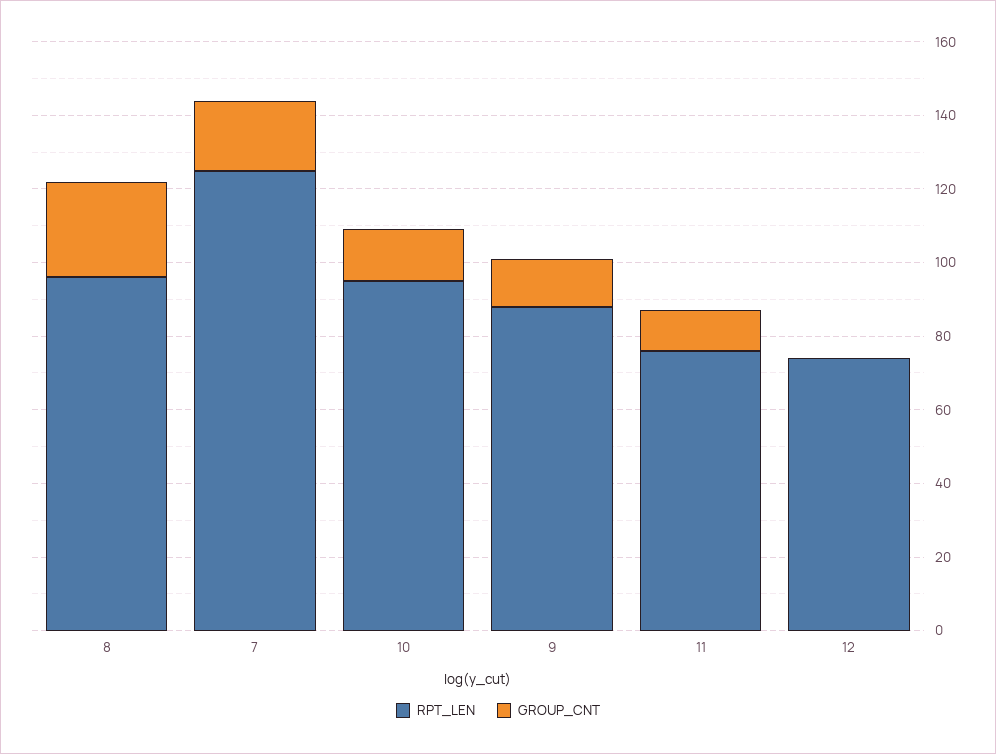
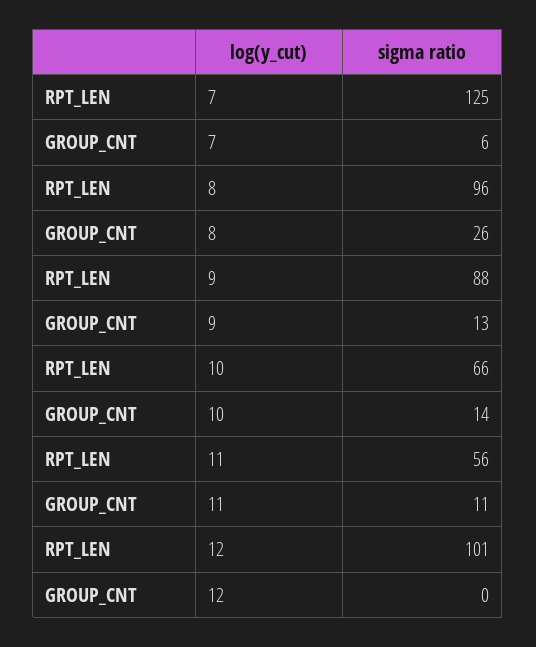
GROUP_CNT, 7: 20 -> 6
RPT_LEN, 10: 95 -> 66
RPT_LEN, 11: 75 -> 56
RPT_LEN, 12: 75 -> 101

